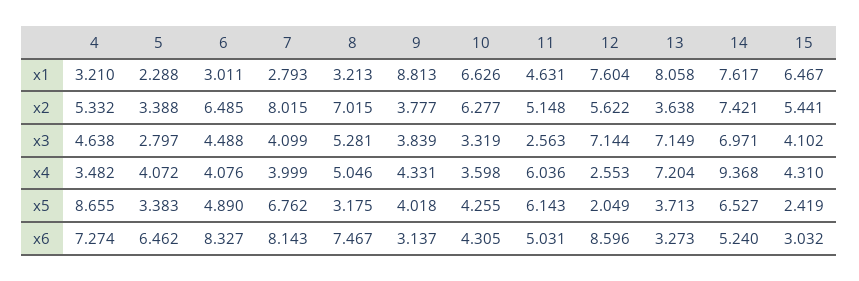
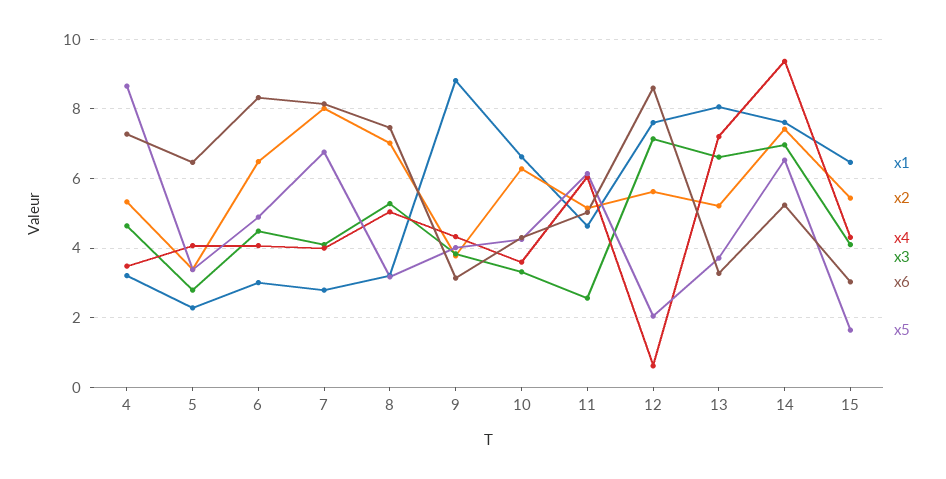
x2, 13: 3.638 -> 5.2
x3, 13: 7.149 -> 6.6
x4, 12: 2.553 -> 0.6
x5, 15: 2.419 -> 1.6

